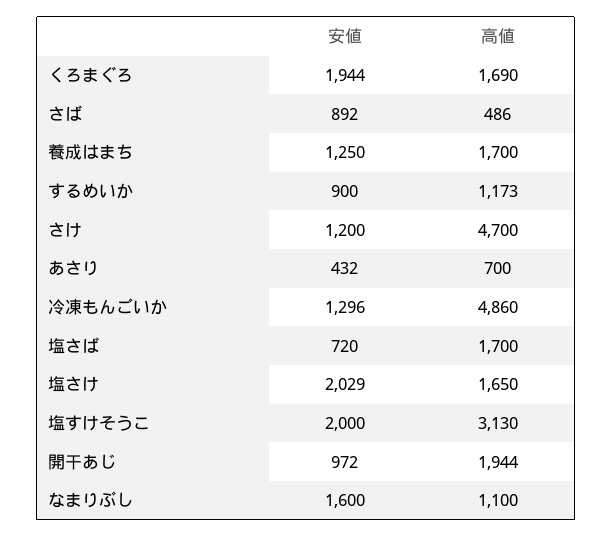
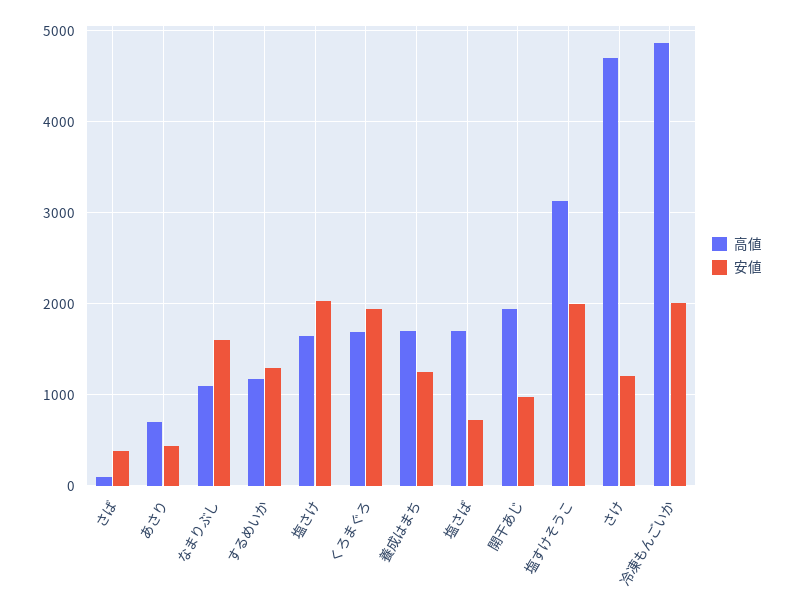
安値, さば: 892 -> 400
高値, さば: 486 -> 100
安値, するめいか: 900 -> 1300
安値, 冷凍もんごいか: 1296 -> 2000

